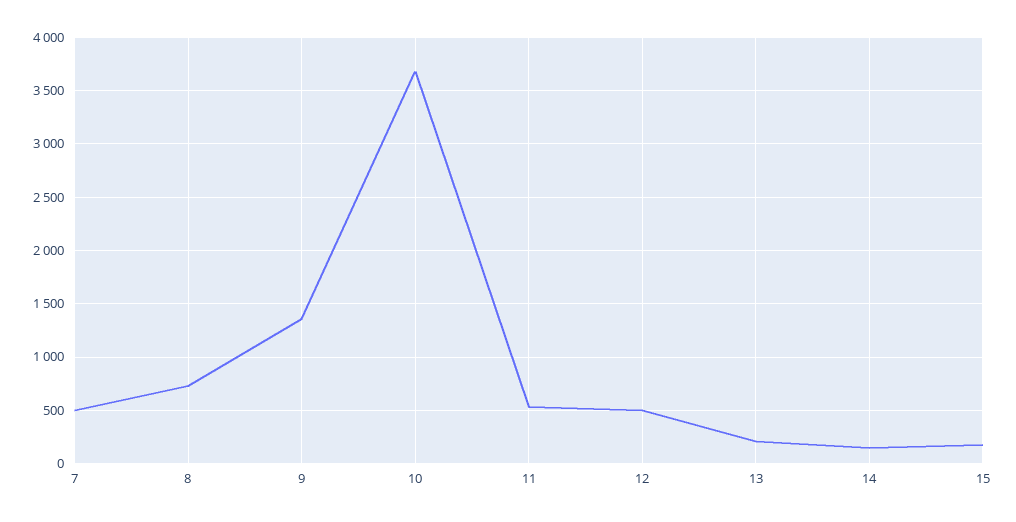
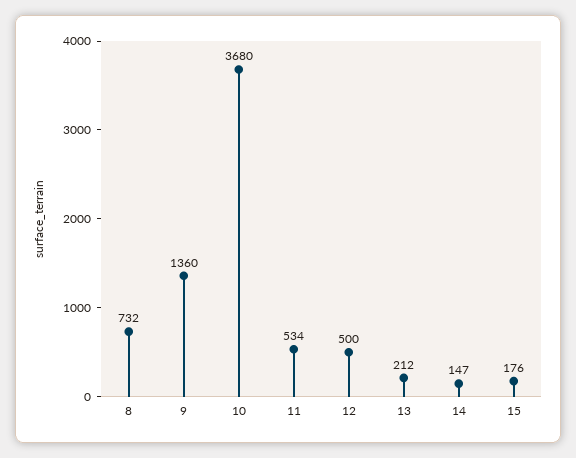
7: 500 -> none

